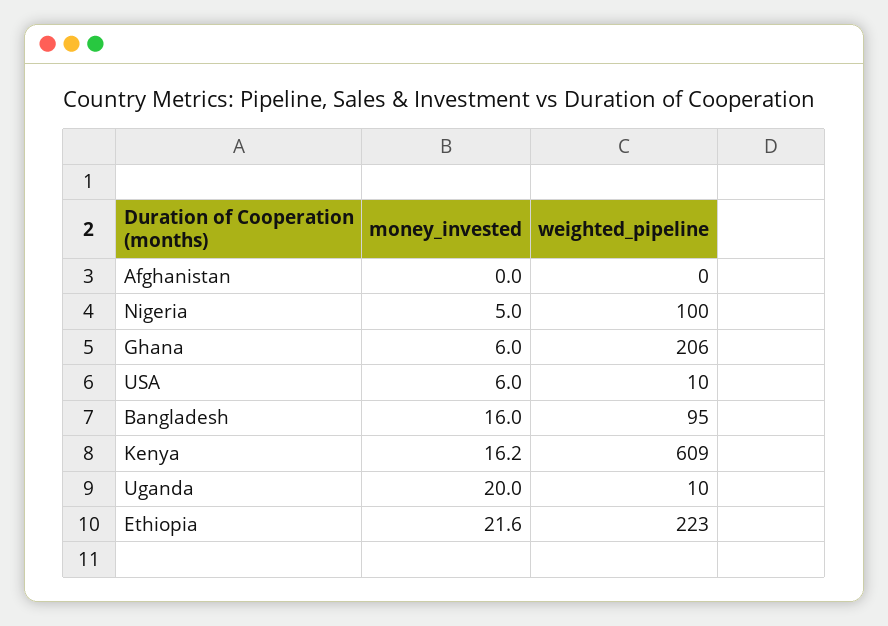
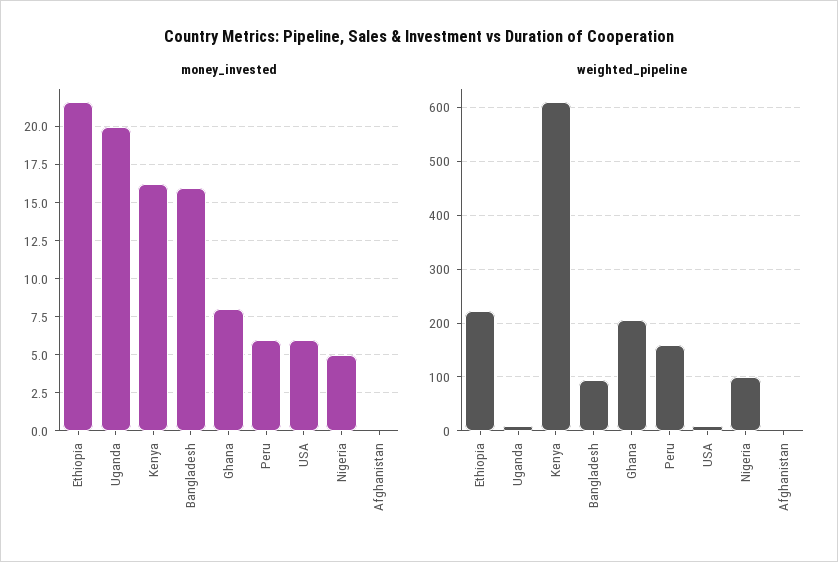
money_invested, Ghana: 6 -> 8
money_invested, Peru: none -> 6
weighted_pipeline, Peru: none -> 160

